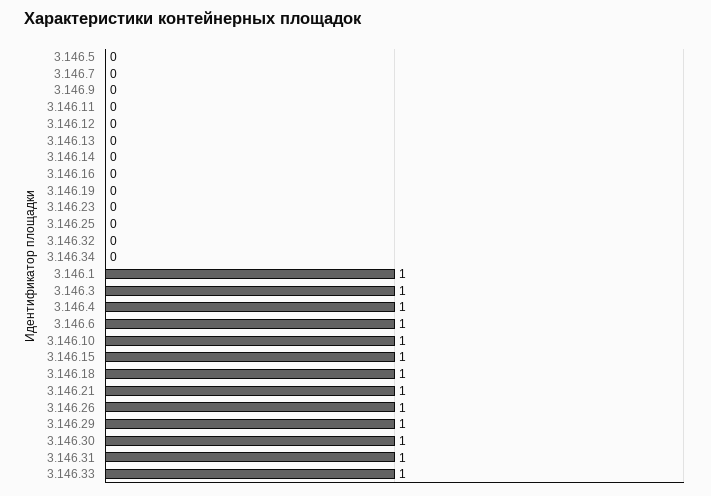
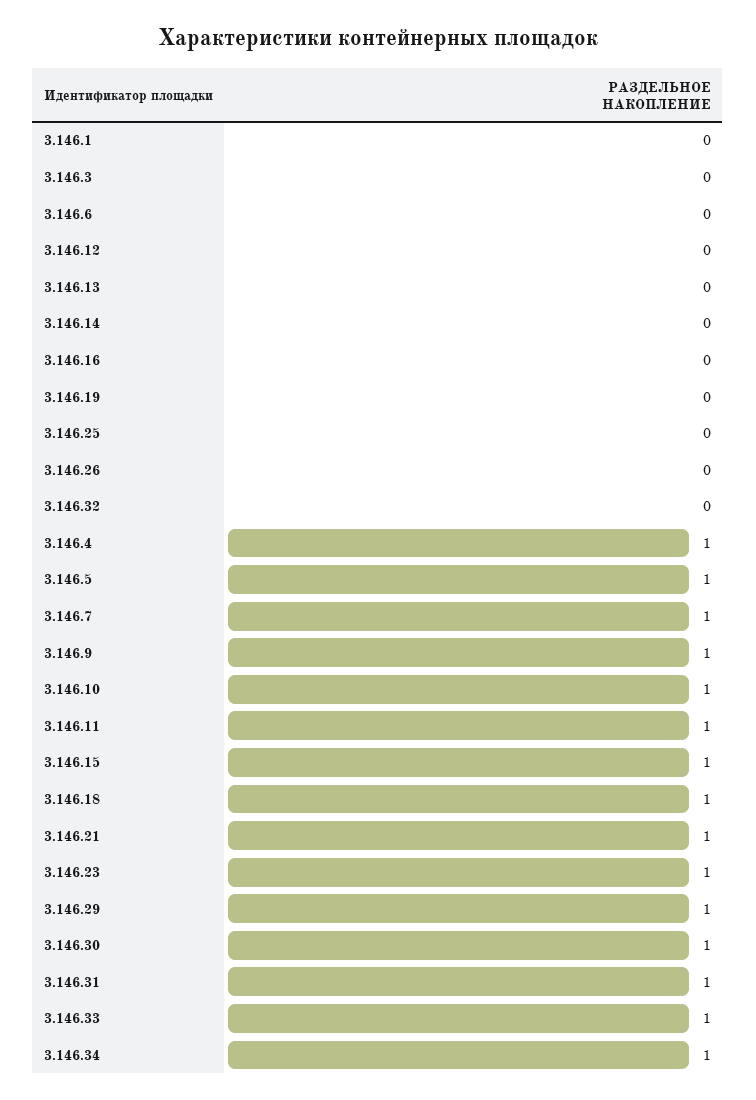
3.146.5: 0 -> 1
3.146.7: 0 -> 1
3.146.9: 0 -> 1
3.146.11: 0 -> 1
3.146.23: 0 -> 1
3.146.34: 0 -> 1
3.146.1: 1 -> 0
3.146.3: 1 -> 0
3.146.6: 1 -> 0
3.146.26: 1 -> 0

